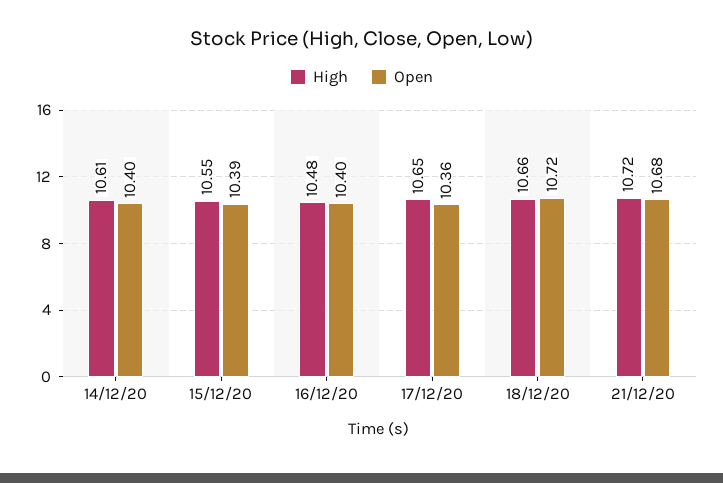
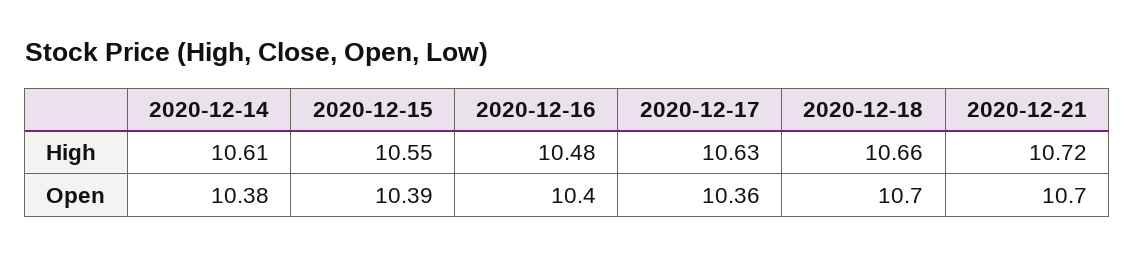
Open, 14/12/20: 10.4 -> 10.38
High, 17/12/20: 10.65 -> 10.63
Open, 18/12/20: 10.72 -> 10.7
Open, 21/12/20: 10.68 -> 10.7

